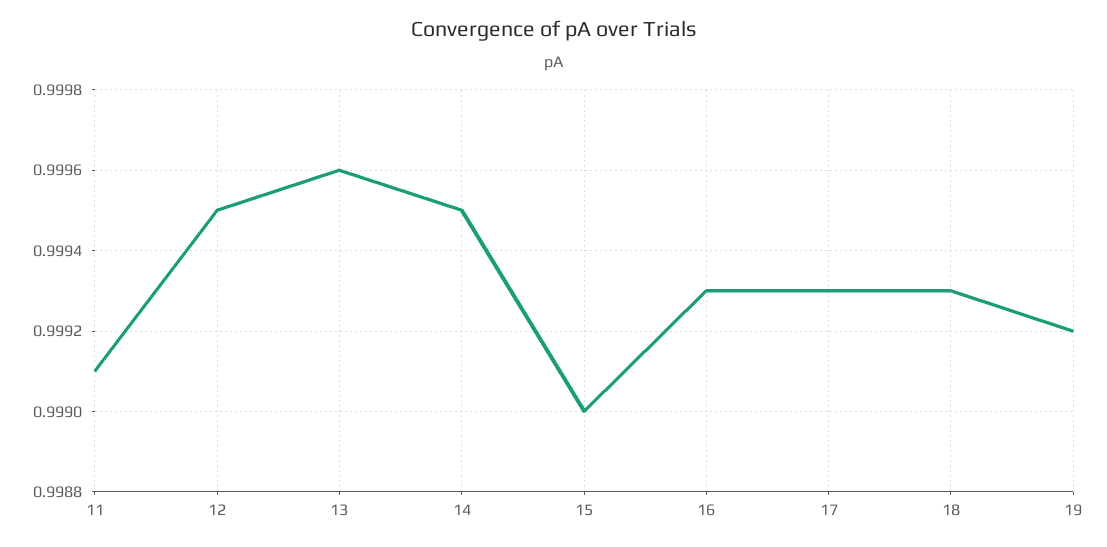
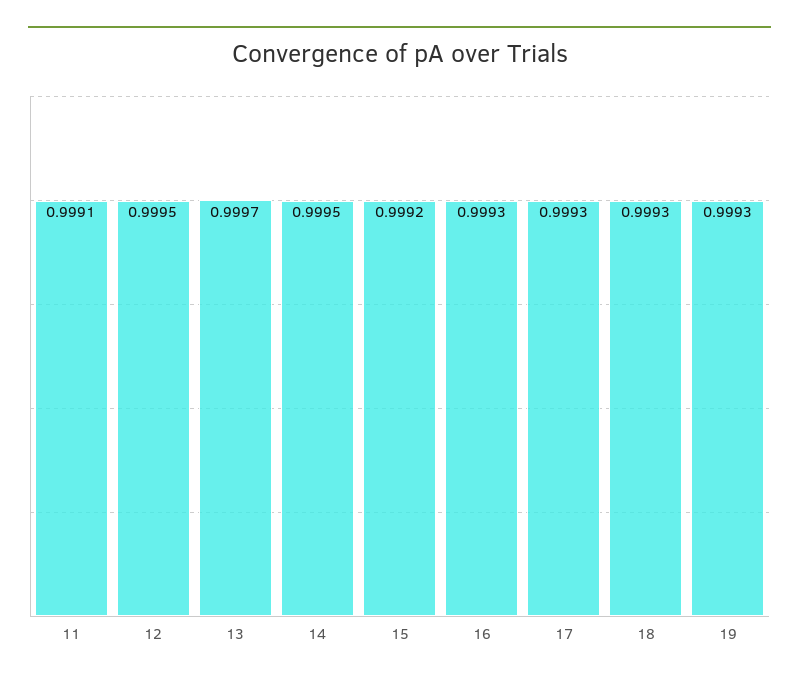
13: 0.9996 -> 0.9997
15: 0.999 -> 0.9992
19: 0.9992 -> 0.9993

